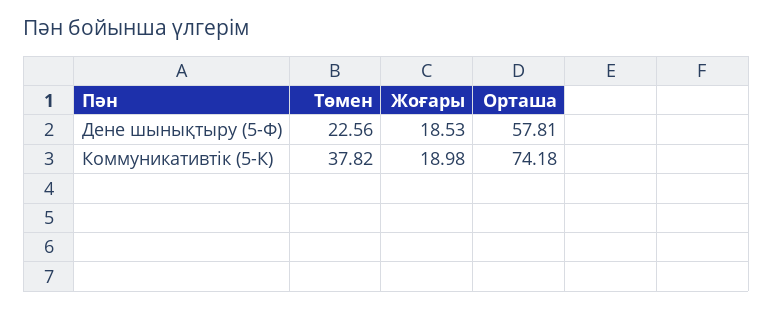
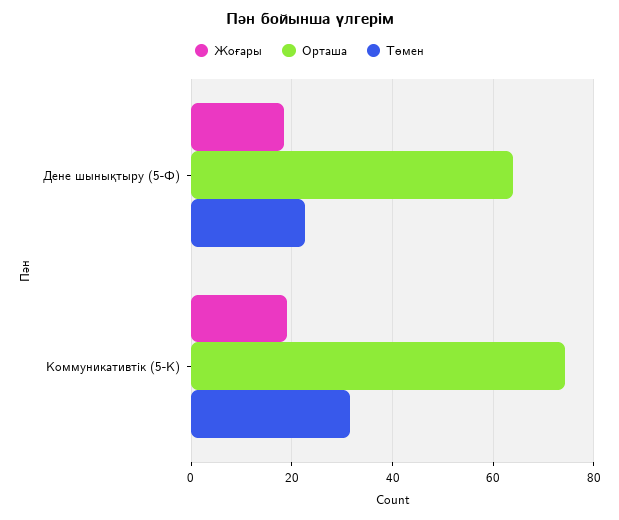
Орташа, Дене шынықтыру (5-Ф): 57.81 -> 64
Төмен, Коммуникативтік (5-К): 37.82 -> 32

